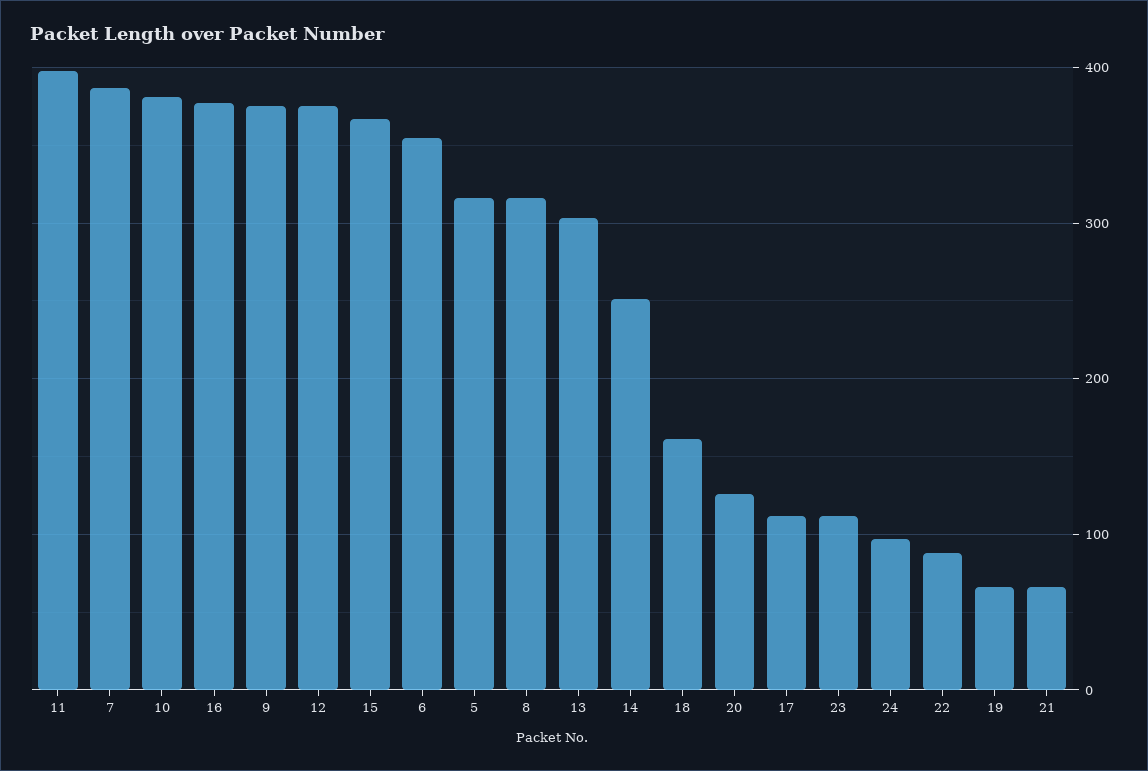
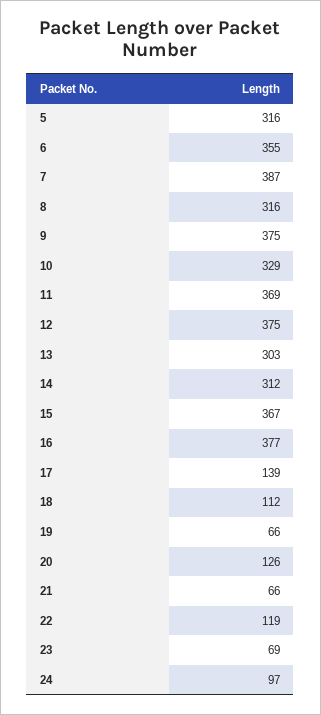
11: 400 -> 369
10: 380 -> 329
14: 250 -> 312
18: 160 -> 112
17: 110 -> 139
23: 110 -> 69
22: 90 -> 119

